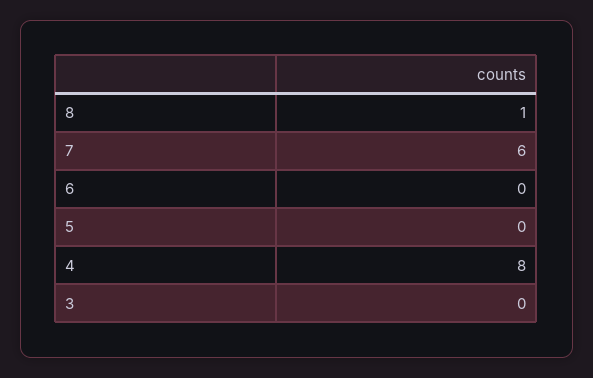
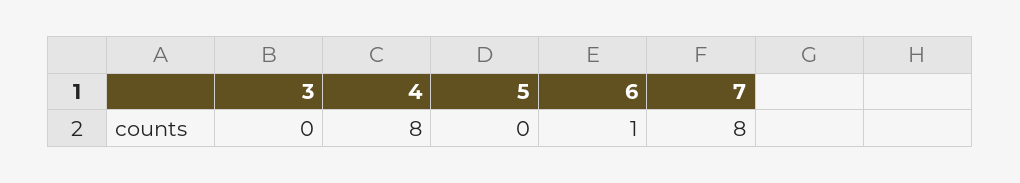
8: 1 -> none
7: 6 -> 8
6: 0 -> 1

